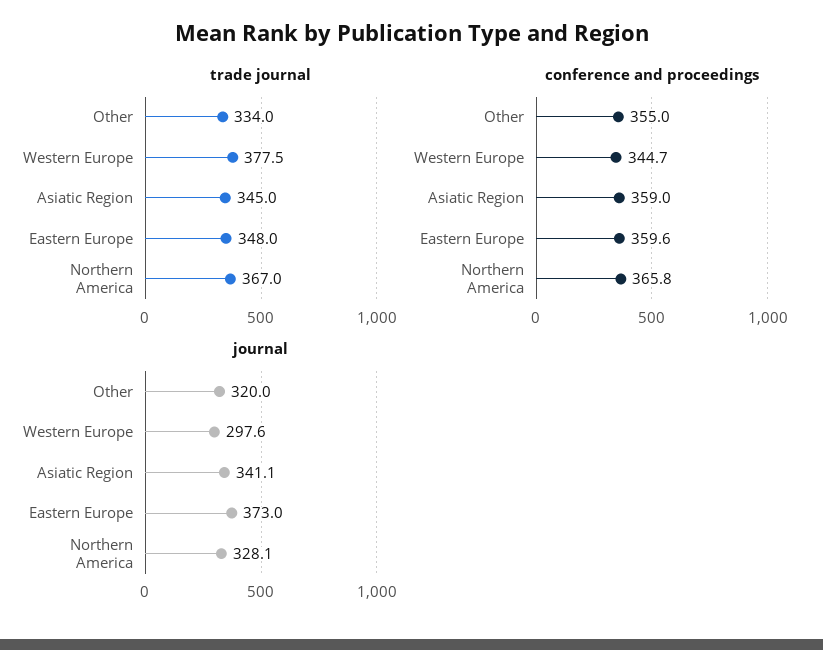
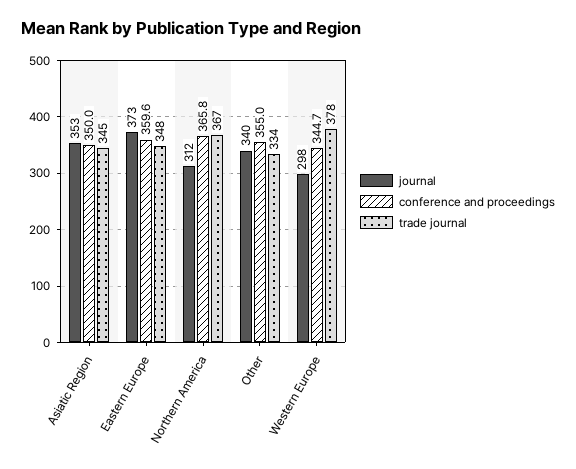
conference and proceedings, Asiatic Region: 359 -> 350
journal, Other: 320 -> 340
journal, Asiatic Region: 341.1 -> 353
journal, Northern America: 328.1 -> 312

